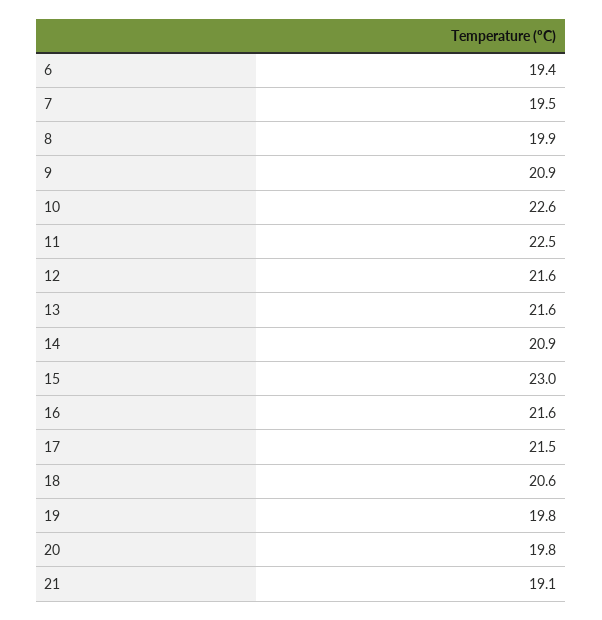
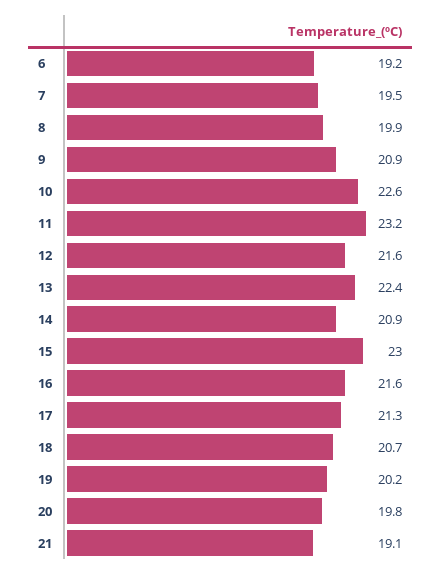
6: 19.4 -> 19.2
11: 22.5 -> 23.2
13: 21.6 -> 22.4
17: 21.5 -> 21.3
18: 20.6 -> 20.7
19: 19.8 -> 20.2

